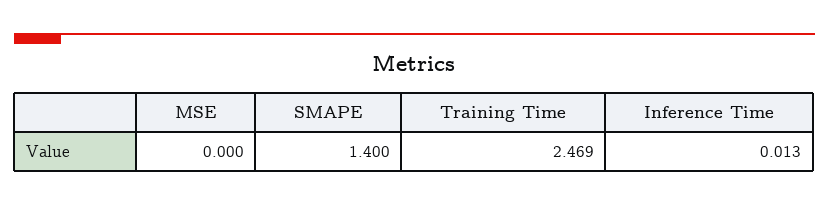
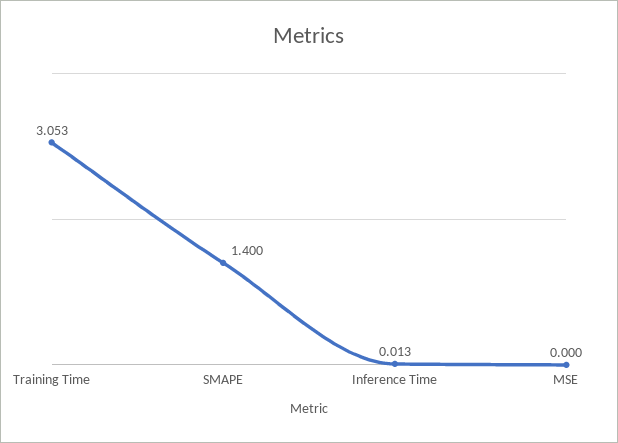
Training Time: 2.469 -> 3.053

